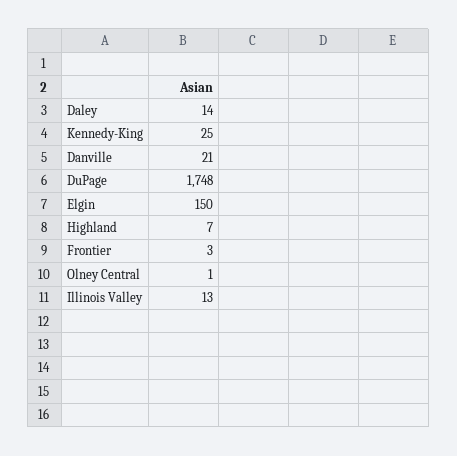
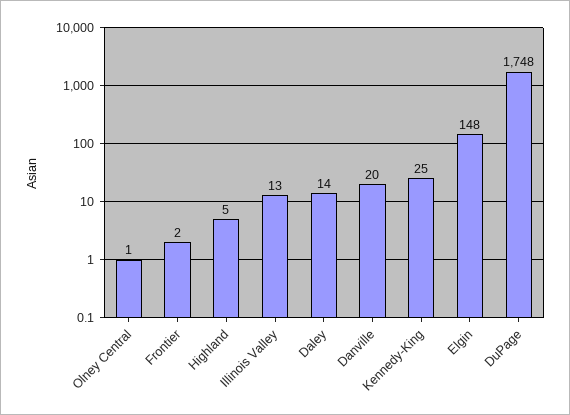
Danville: 21 -> 20
Elgin: 150 -> 148
Highland: 7 -> 5
Frontier: 3 -> 2

